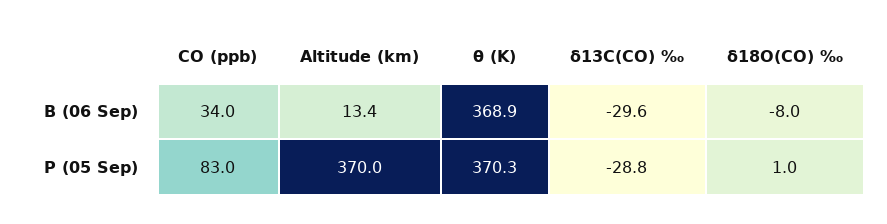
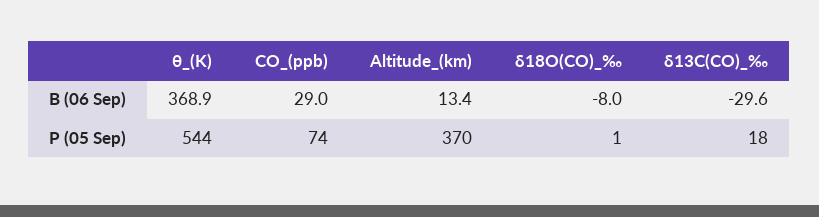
CO (ppb), B (06 Sep): 34 -> 29
CO (ppb), P (05 Sep): 83 -> 74
θ (K), P (05 Sep): 370.3 -> 544
δ13C(CO) ‰, P (05 Sep): -28.8 -> 18

